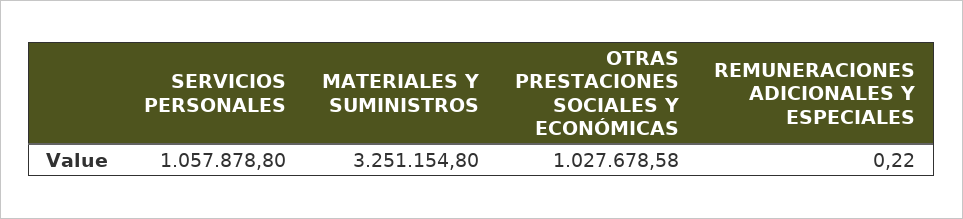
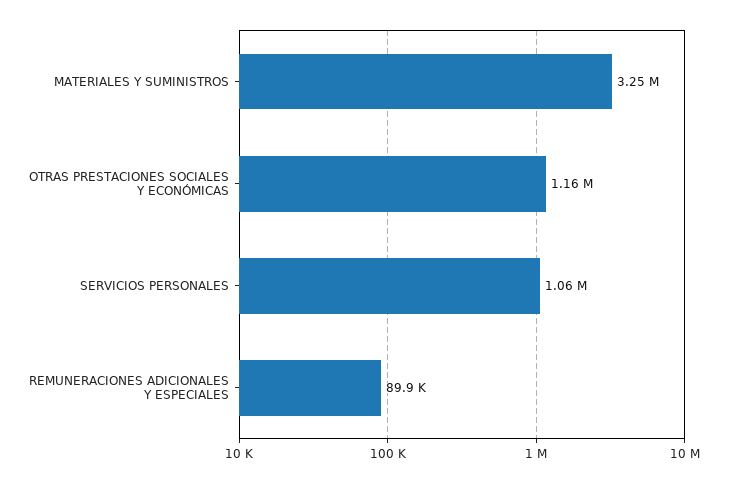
OTRAS PRESTACIONES SOCIALES Y ECONÓMICAS: 1027678.58 -> 1160000
REMUNERACIONES ADICIONALES Y ESPECIALES: 0.22 -> 89900

